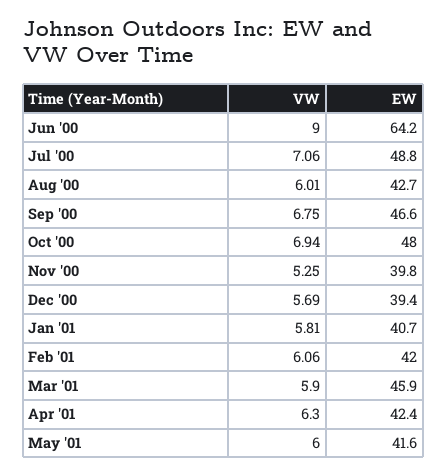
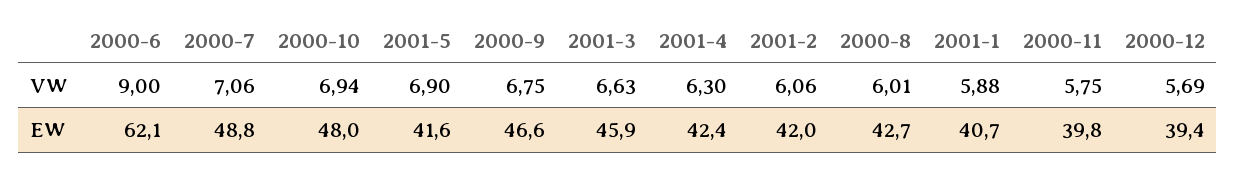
EW, Jun '00: 64.2 -> 62.1
VW, Nov '00: 5.25 -> 5.75
VW, Jan '01: 5.81 -> 5.88
VW, Mar '01: 5.9 -> 6.63
VW, May '01: 6 -> 6.9

